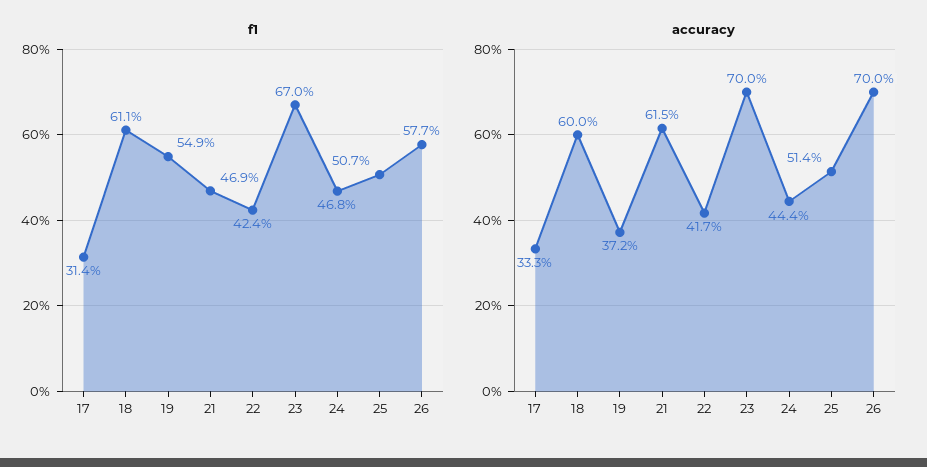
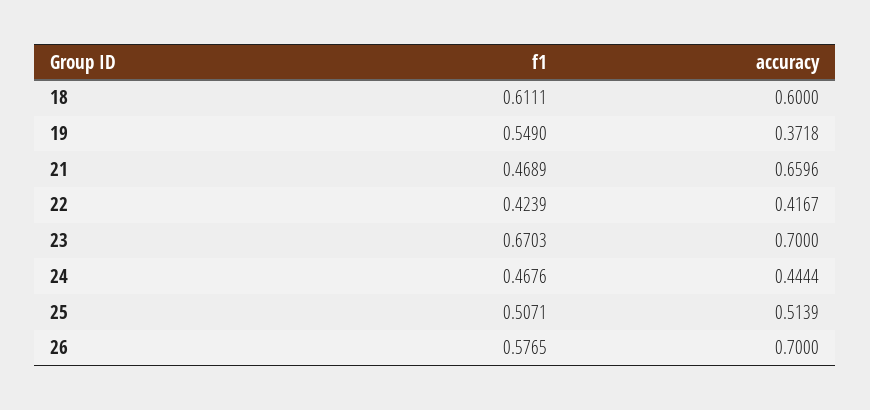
f1, 17: 0.314 -> none
accuracy, 17: 0.333 -> none
accuracy, 21: 0.615 -> 0.6596

